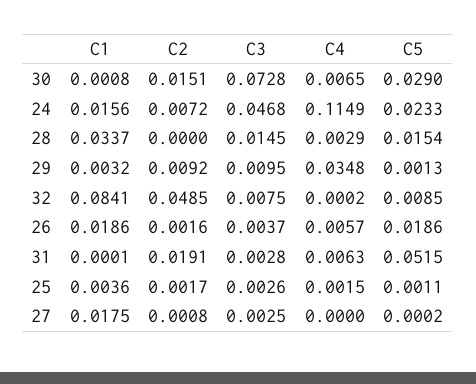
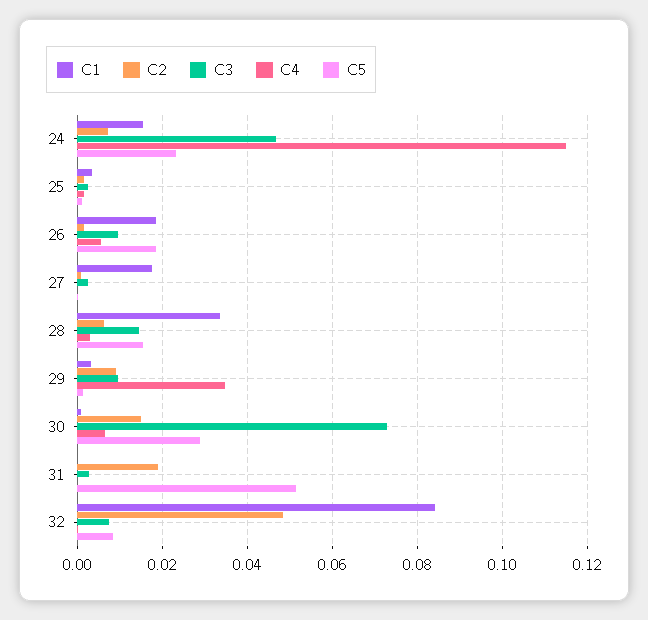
C2, 28: 0 -> 0.006
C3, 26: 0.0037 -> 0.01
C4, 31: 0.0063 -> 0

